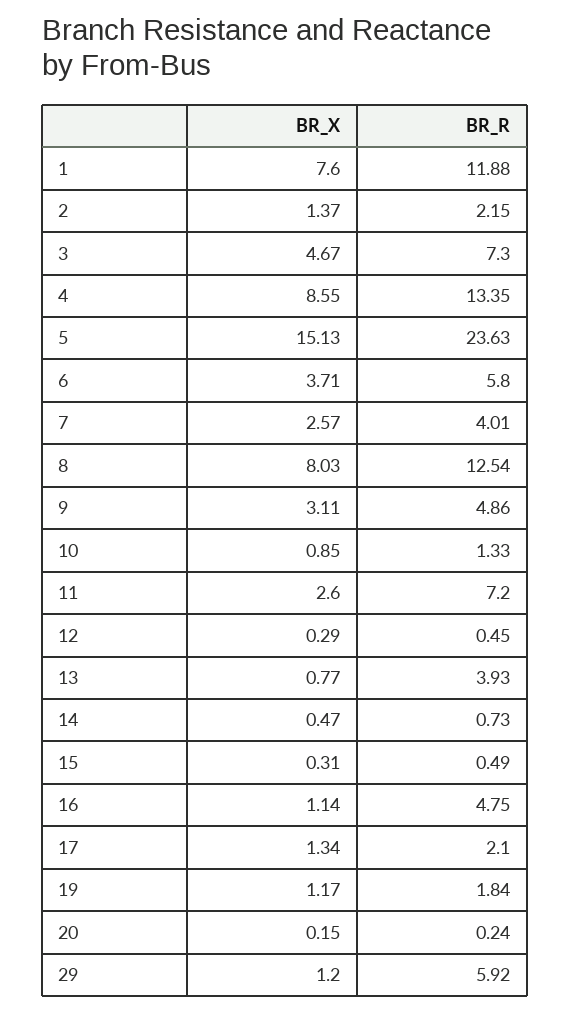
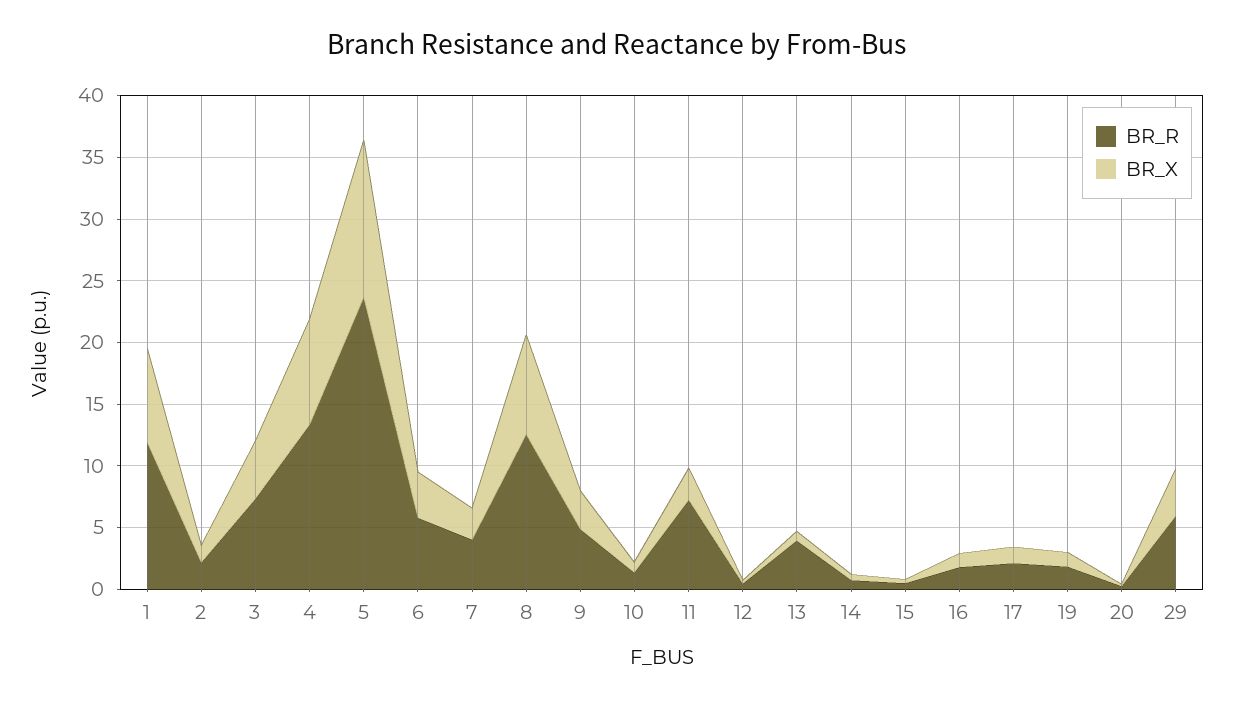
BR_X, 5: 15.13 -> 13
BR_R, 16: 4.75 -> 2
BR_X, 29: 1.2 -> 4

